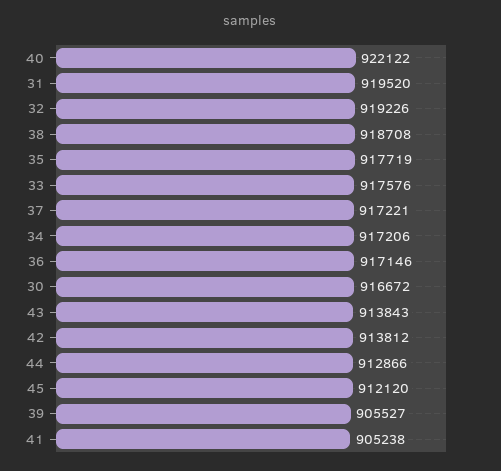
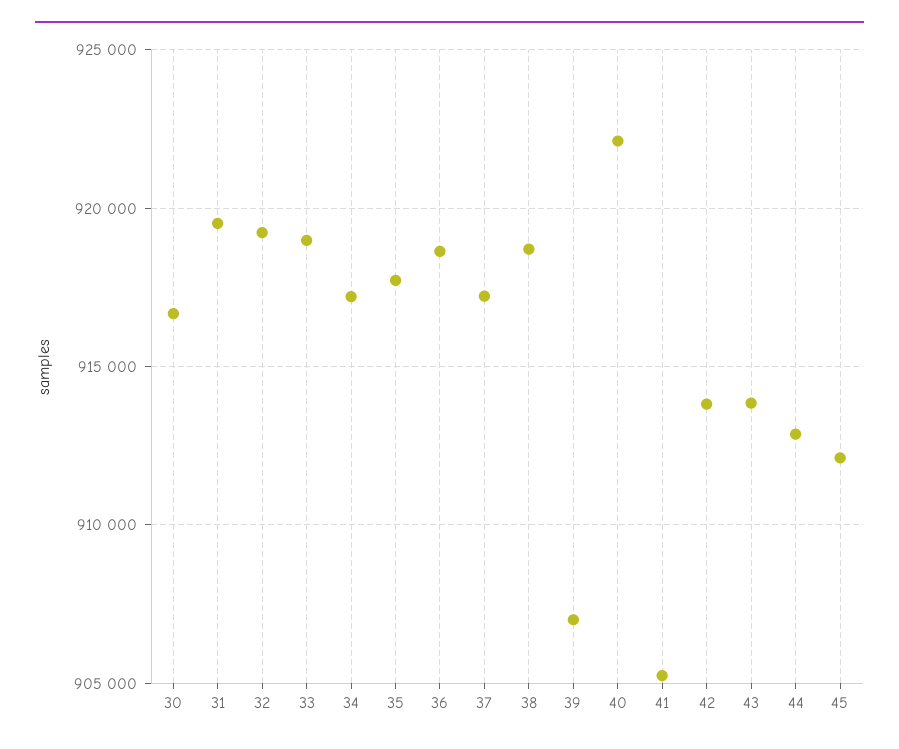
33: 917576 -> 919000
36: 917146 -> 918500
39: 905527 -> 907000

